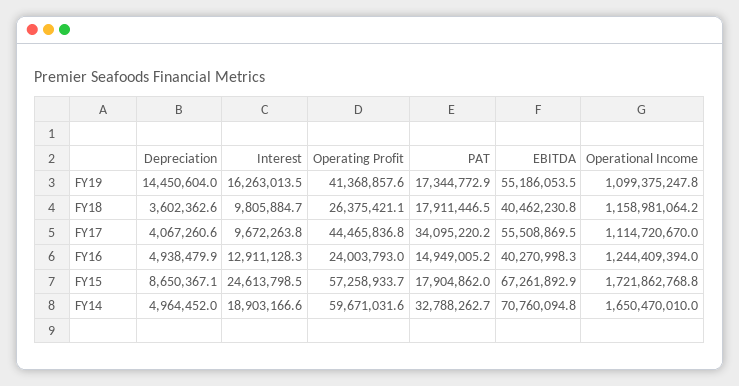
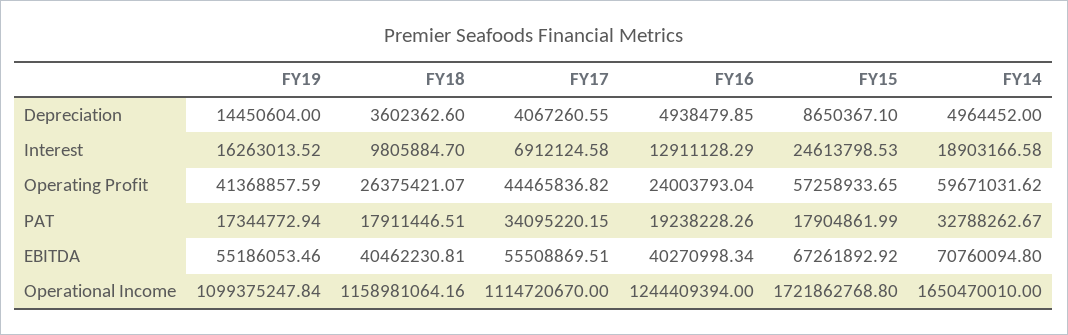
Interest, FY17: 9672263.8 -> 6912124.58
PAT, FY16: 14949005.2 -> 19238228.26

